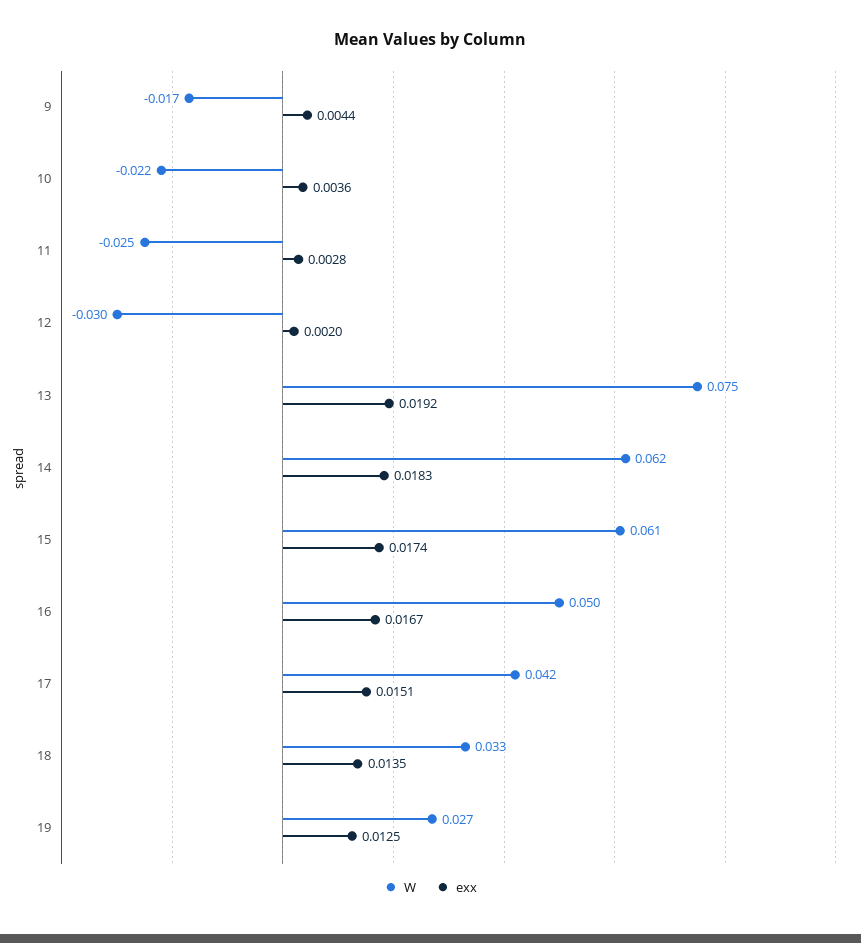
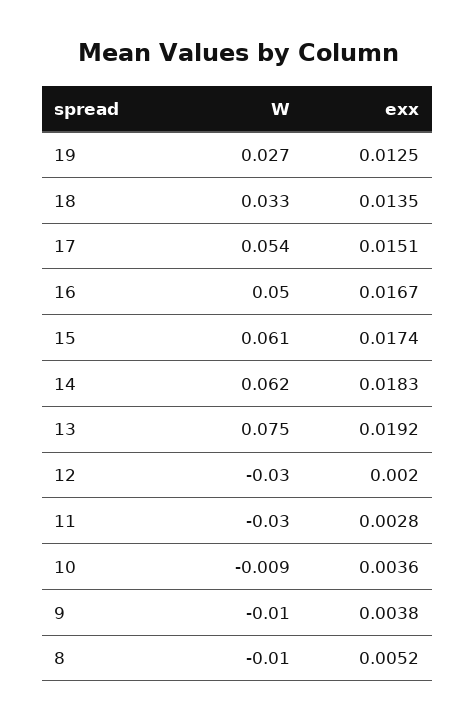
W, 9: -0.017 -> -0.01
exx, 9: 0.0044 -> 0.0038
W, 10: -0.022 -> -0.009
W, 11: -0.025 -> -0.03
W, 17: 0.042 -> 0.054
W, 8: none -> -0.01
exx, 8: none -> 0.0052

